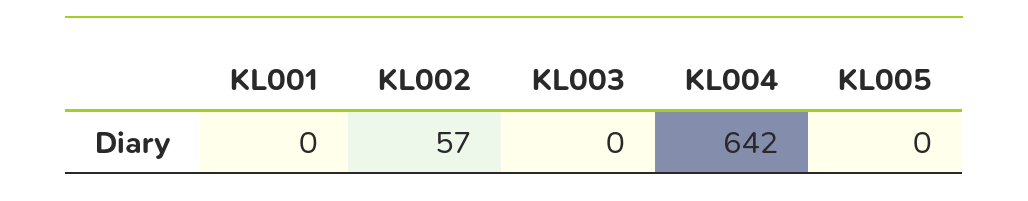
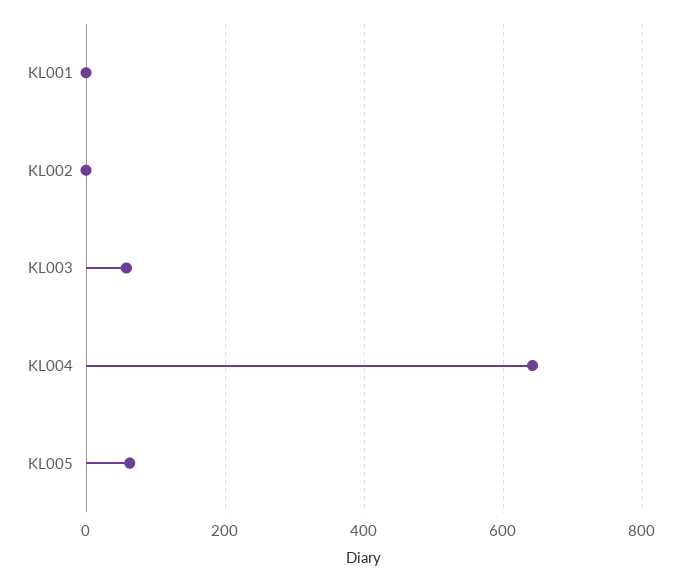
KL002: 57 -> 0
KL003: 0 -> 60
KL005: 0 -> 60

